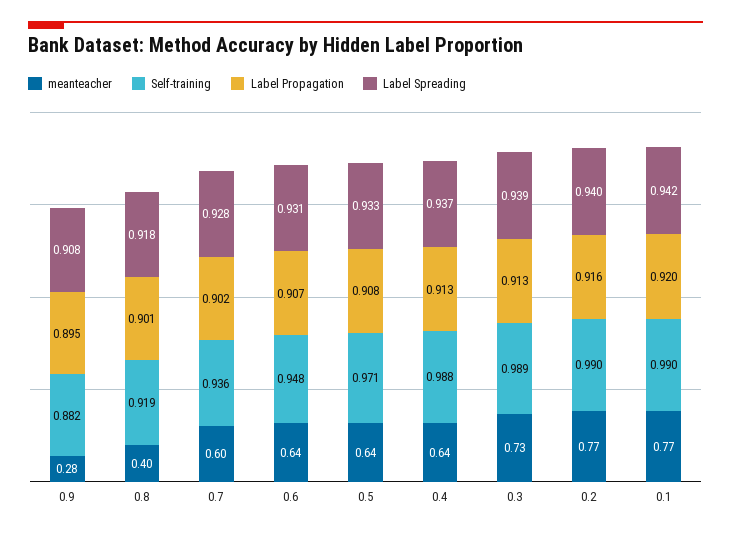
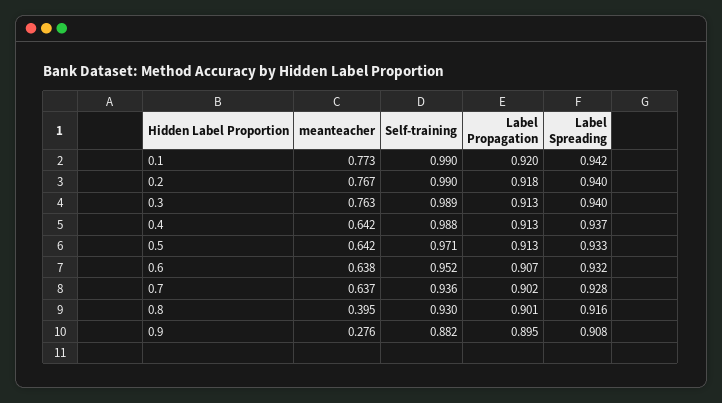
Self-training, 0.8: 0.919 -> 0.93
Label Spreading, 0.8: 0.918 -> 0.916
meanteacher, 0.7: 0.6 -> 0.637
Self-training, 0.6: 0.948 -> 0.952
Label Spreading, 0.6: 0.931 -> 0.932
Label Propagation, 0.5: 0.908 -> 0.913
meanteacher, 0.3: 0.73 -> 0.763
Label Spreading, 0.3: 0.939 -> 0.94
Label Propagation, 0.2: 0.916 -> 0.918

